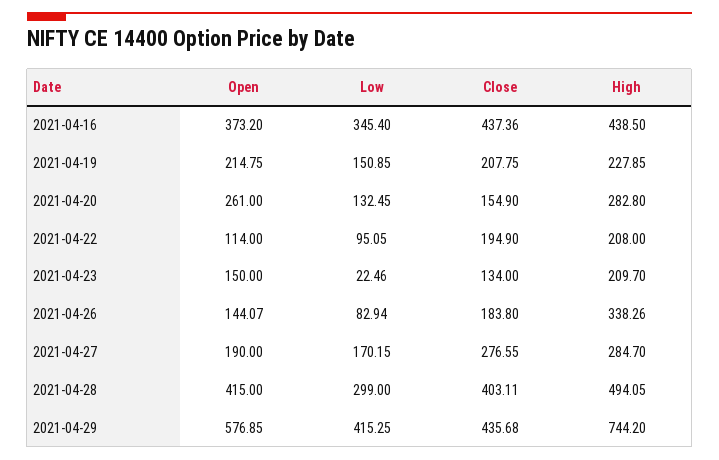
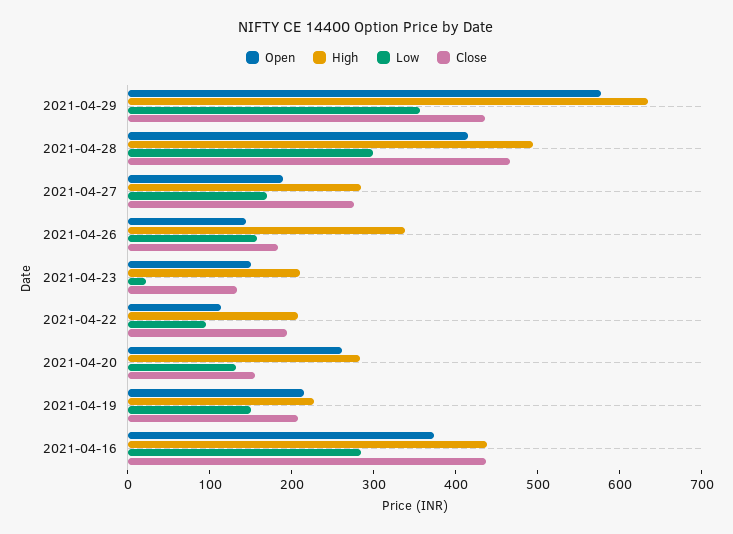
Low, 2021-04-16: 345.4 -> 280
Low, 2021-04-26: 82.94 -> 160
Close, 2021-04-28: 403.11 -> 460
Low, 2021-04-29: 415.25 -> 360
High, 2021-04-29: 744.2 -> 640

